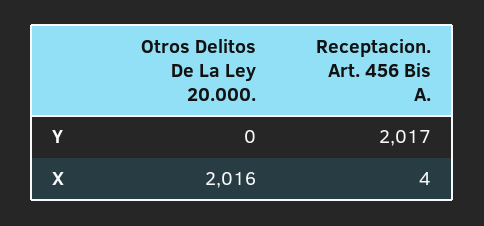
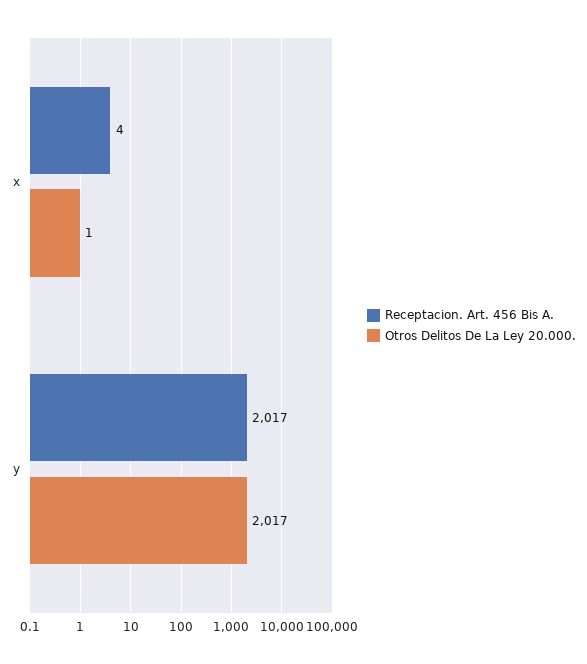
Otros Delitos De La Ley 20.000., Y: 0 -> 2017
Otros Delitos De La Ley 20.000., X: 2016 -> 1

